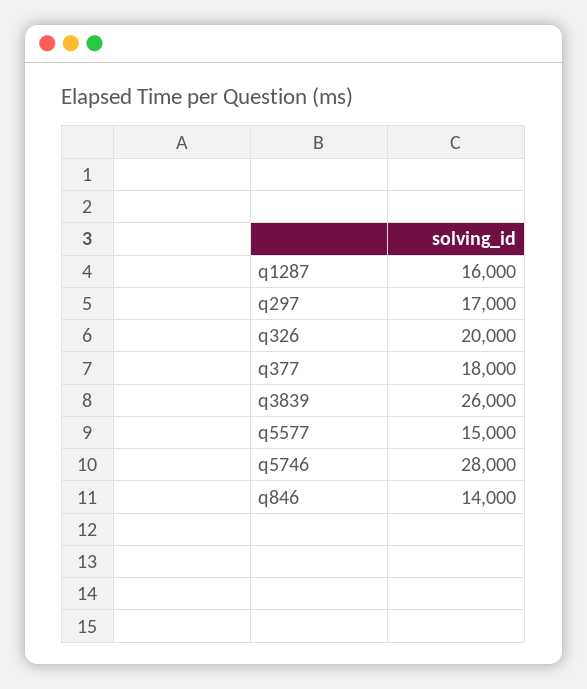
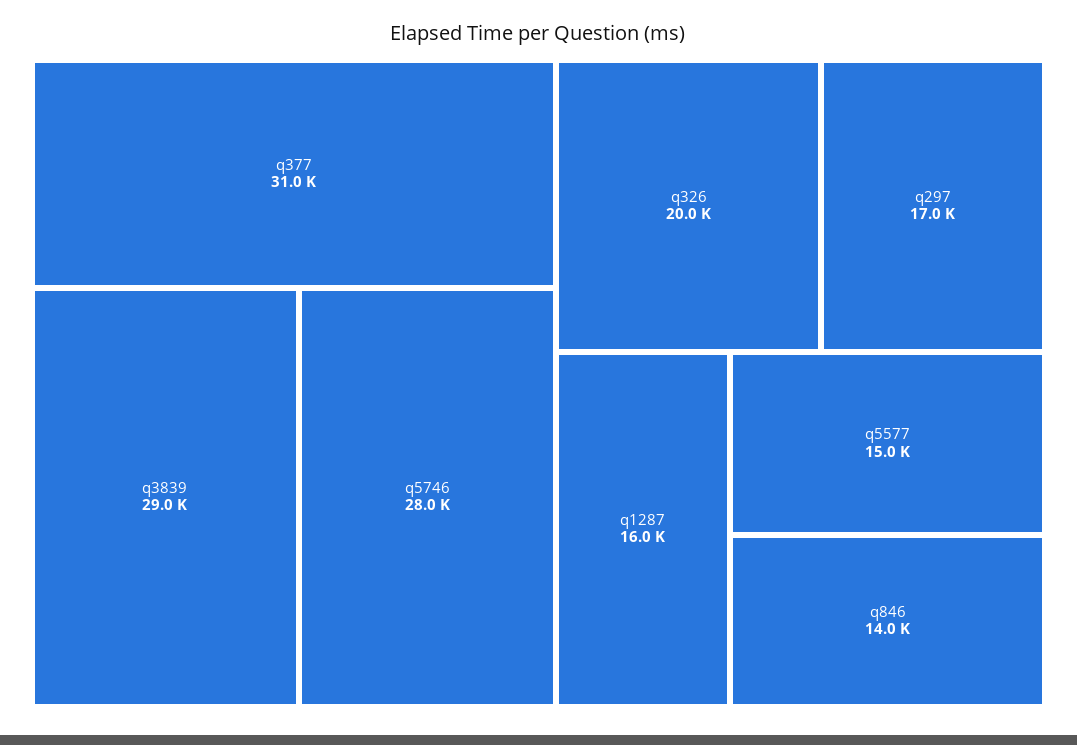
q377: 18000 -> 31000
q3839: 26000 -> 29000

